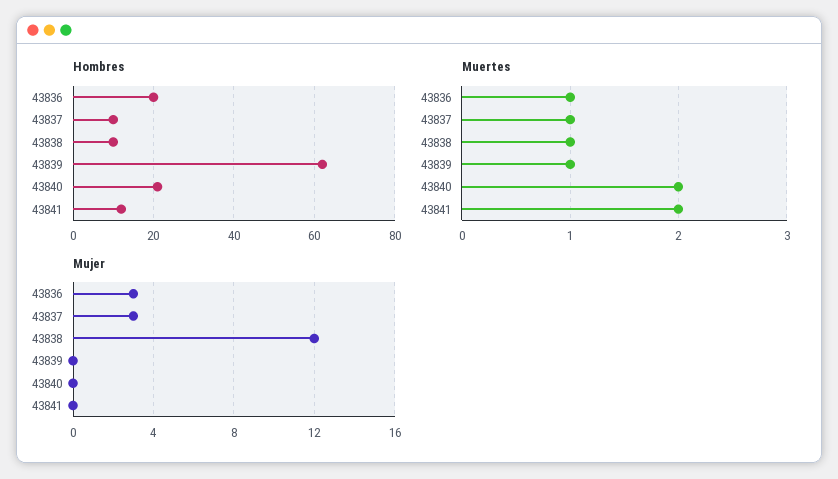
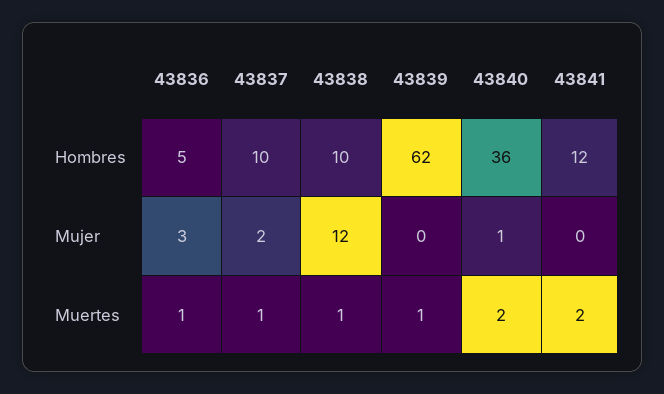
Hombres, 43836: 20 -> 5
Hombres, 43840: 20 -> 36
Mujer, 43837: 3 -> 2
Mujer, 43840: 0 -> 1

